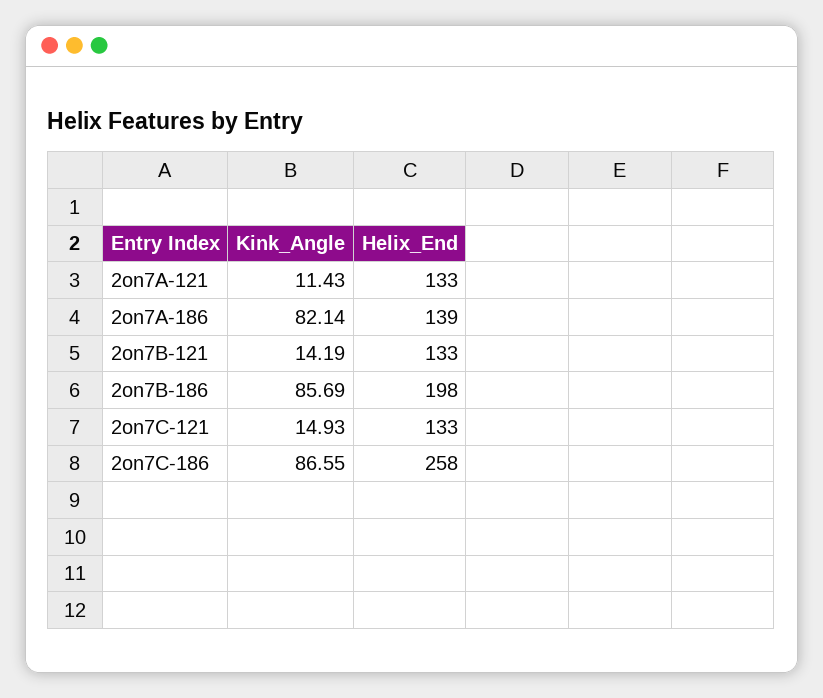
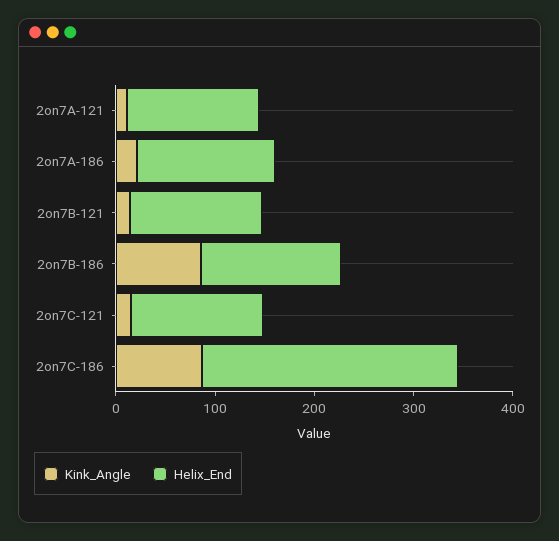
Kink_Angle, 2on7A-186: 82.14 -> 20
Helix_End, 2on7B-186: 198 -> 140

